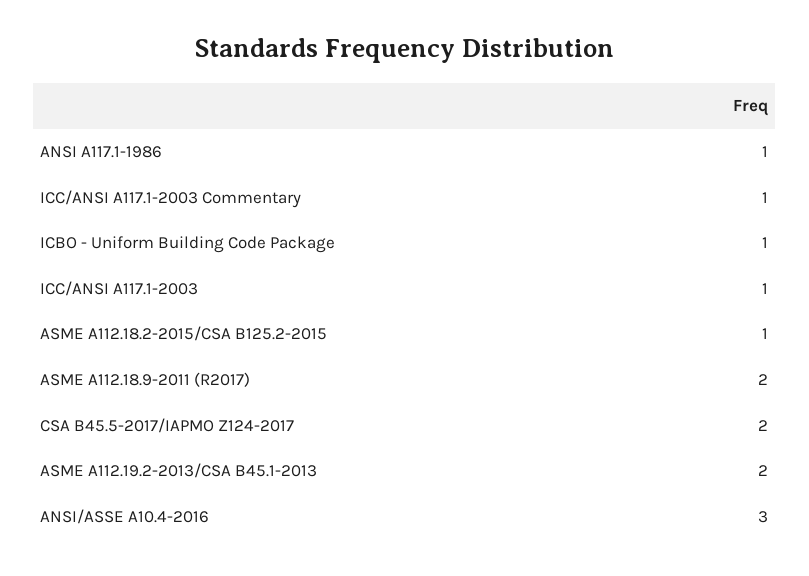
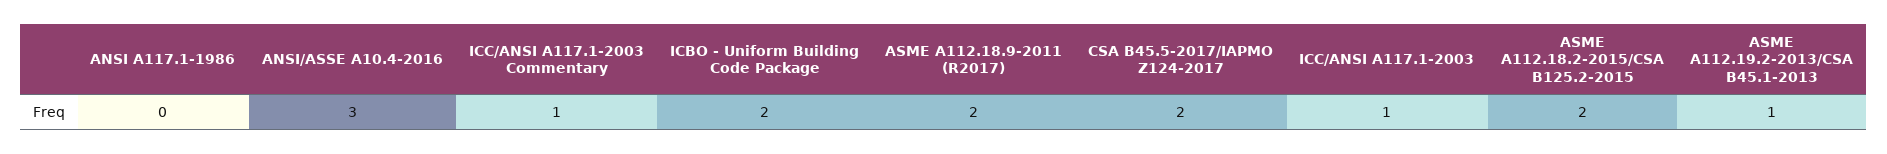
ANSI A117.1-1986: 1 -> 0
ICBO - Uniform Building Code Package: 1 -> 2
ASME A112.18.2-2015/CSA B125.2-2015: 1 -> 2
ASME A112.19.2-2013/CSA B45.1-2013: 2 -> 1

